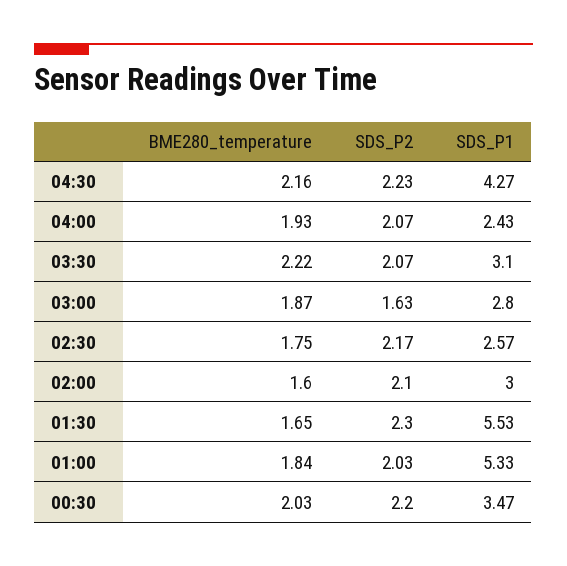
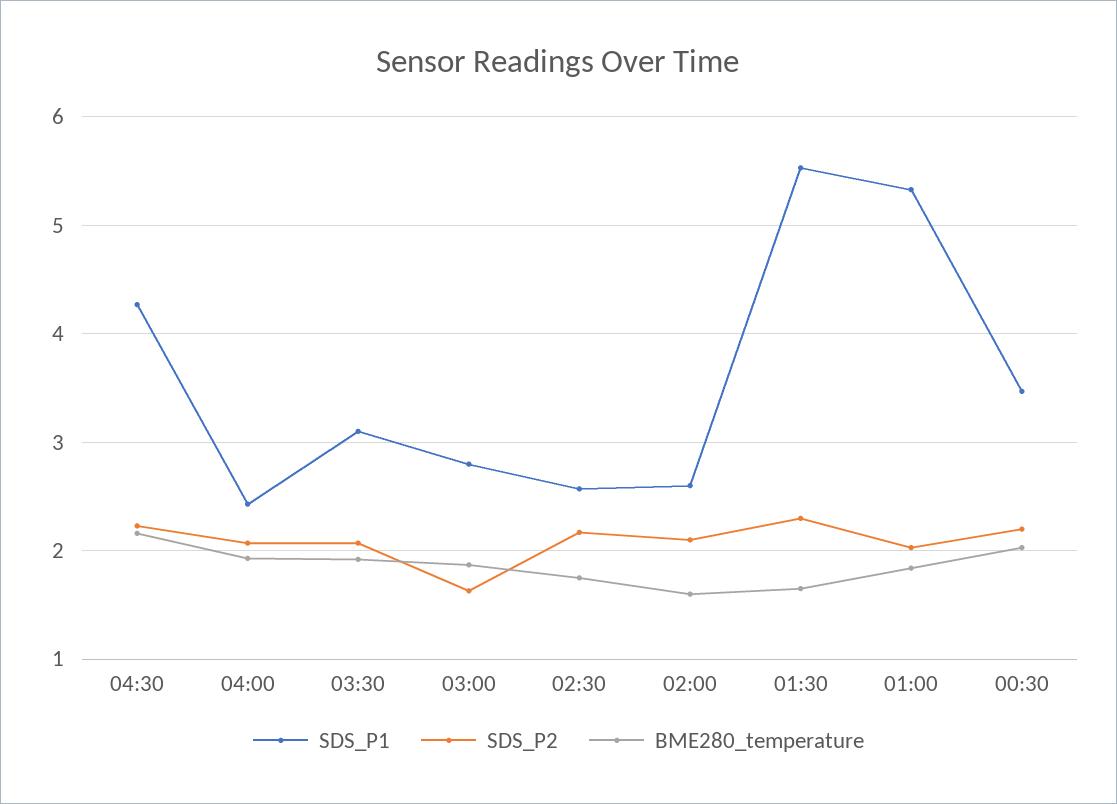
BME280_temperature, 03:30: 2.22 -> 1.9
SDS_P1, 02:00: 3 -> 2.6

